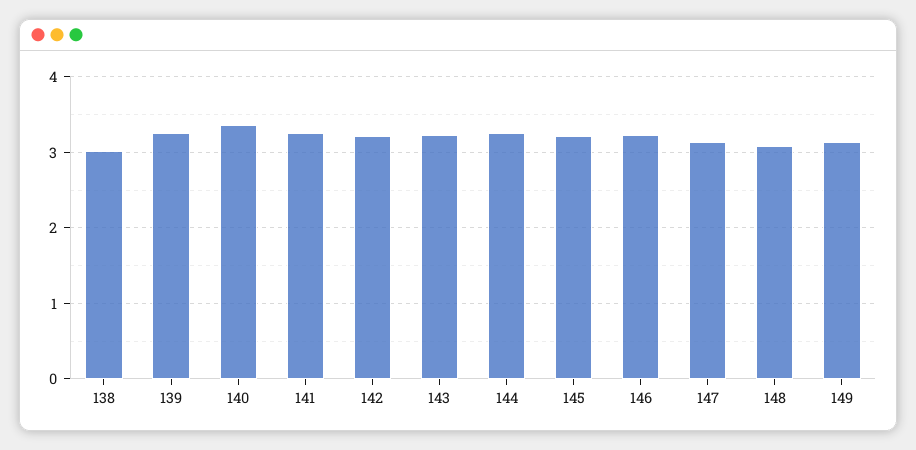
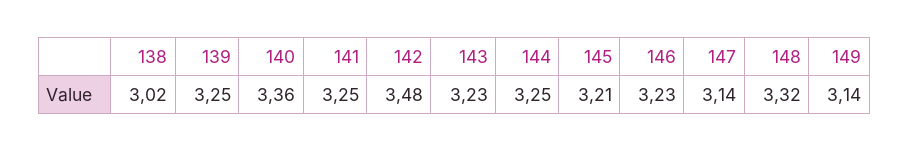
142: 3.2 -> 3.48
148: 3.1 -> 3.32

